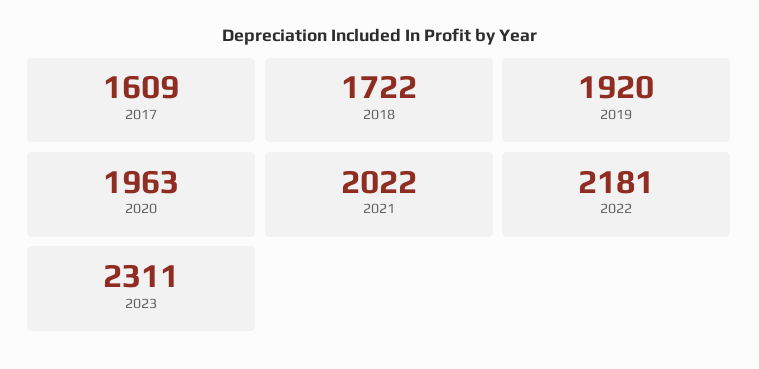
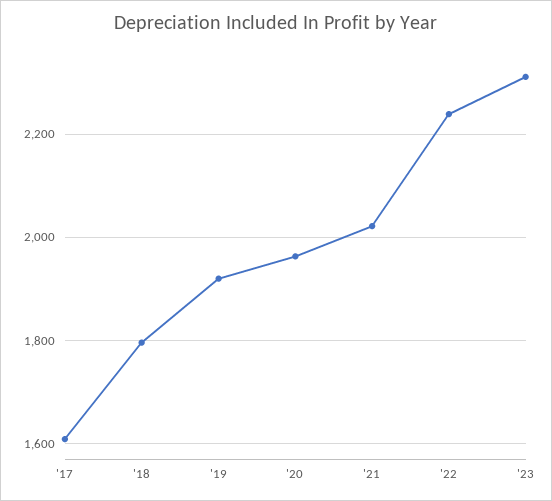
2018: 1722 -> 1800
2022: 2181 -> 2240

